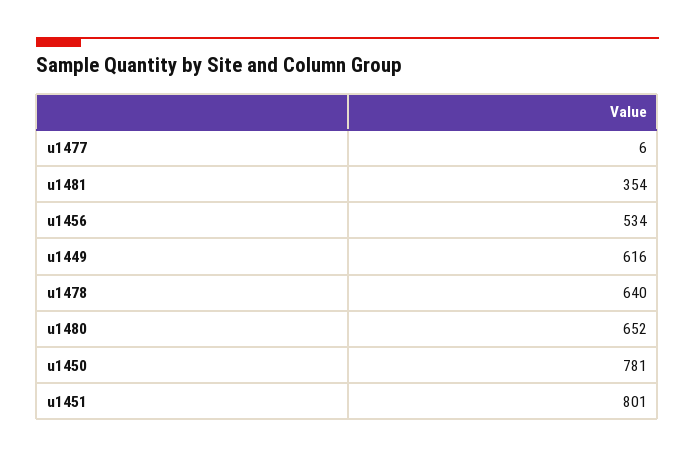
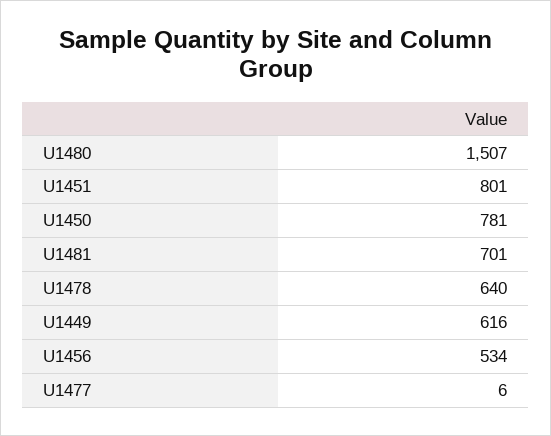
u1481: 354 -> 701
u1480: 652 -> 1507

